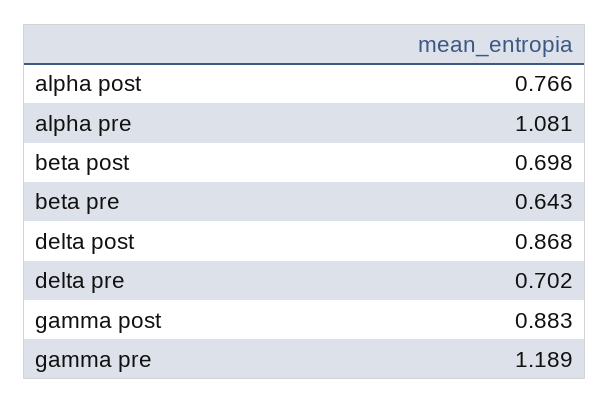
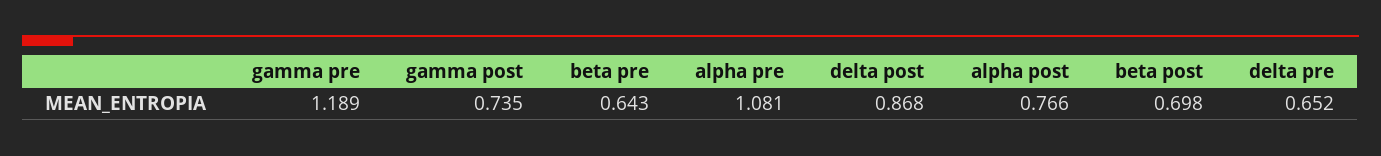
delta pre: 0.702 -> 0.652
gamma post: 0.883 -> 0.735

